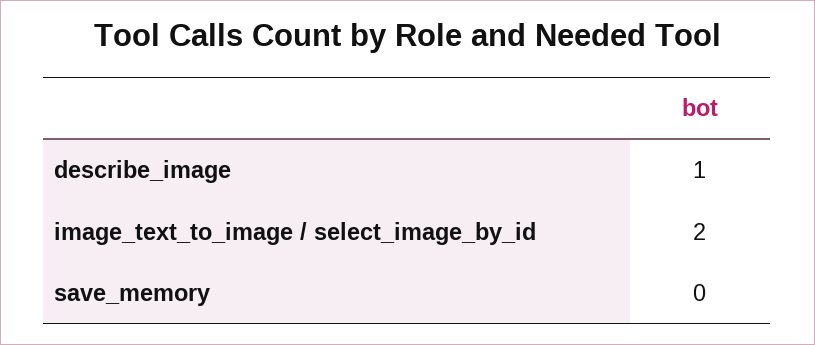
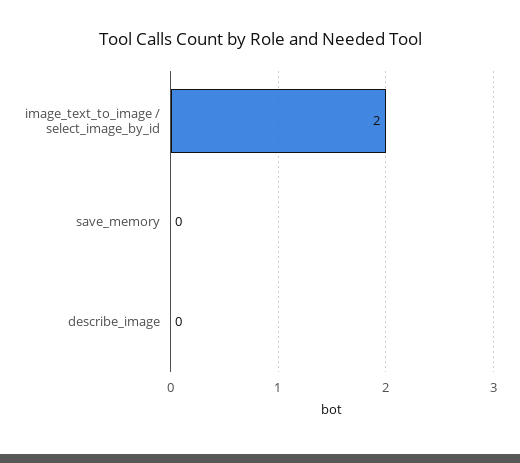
describe_image: 1 -> 0

